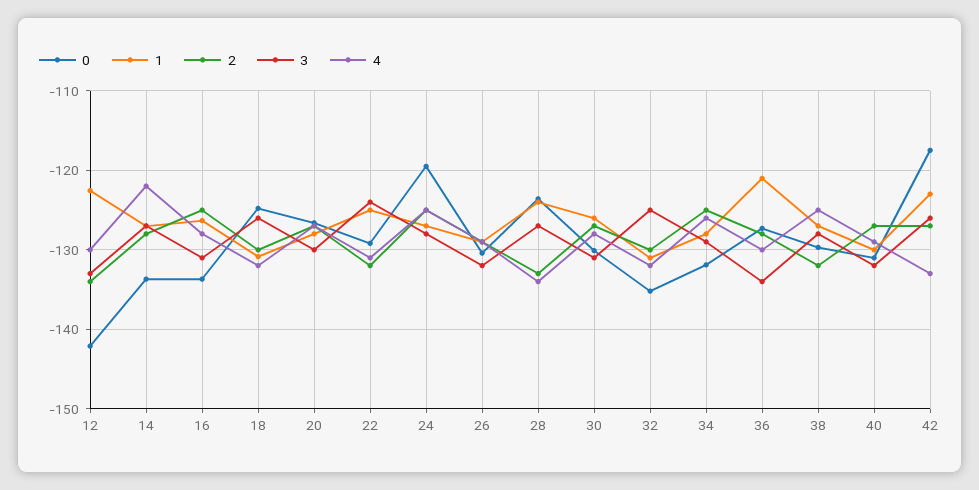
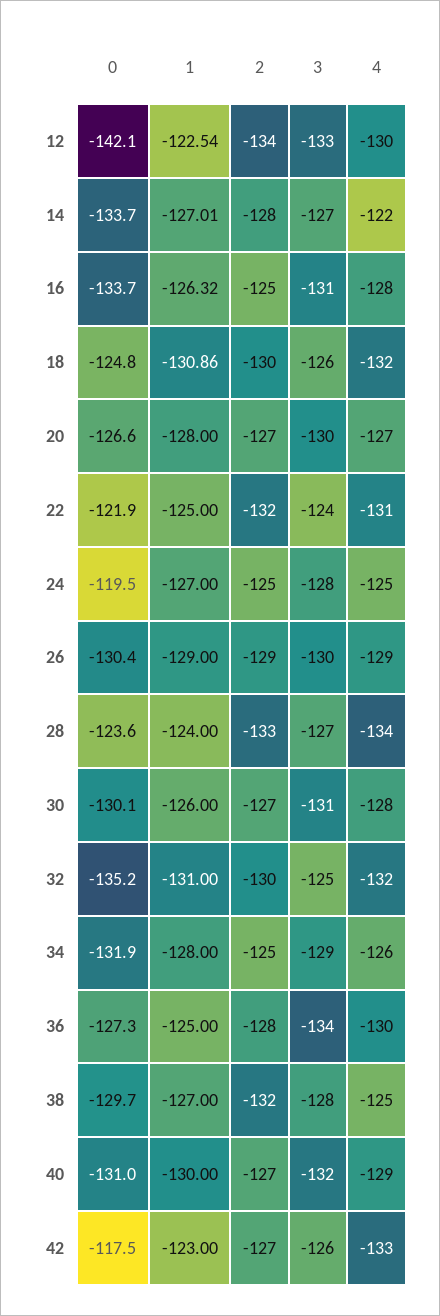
0, 22: -129 -> -121.9
3, 26: -132 -> -130
1, 36: -121 -> -125

